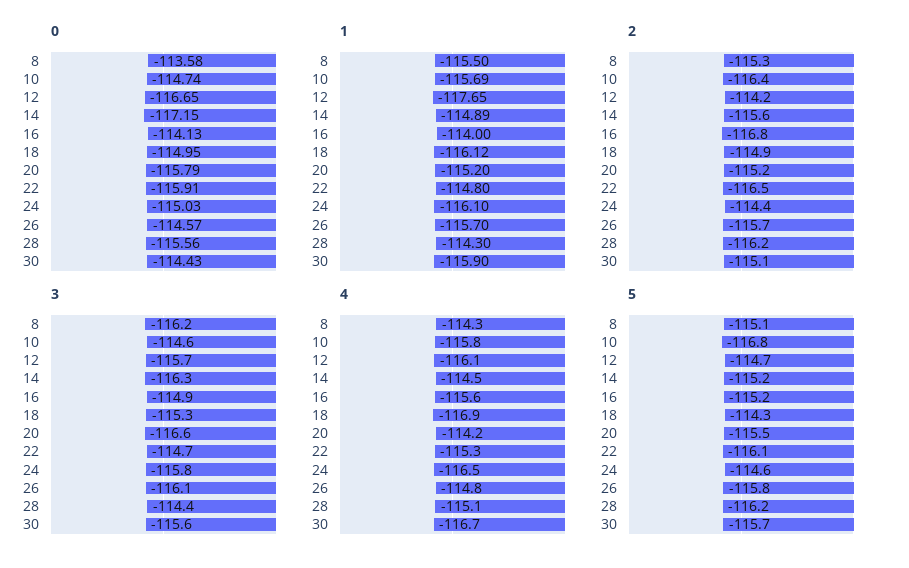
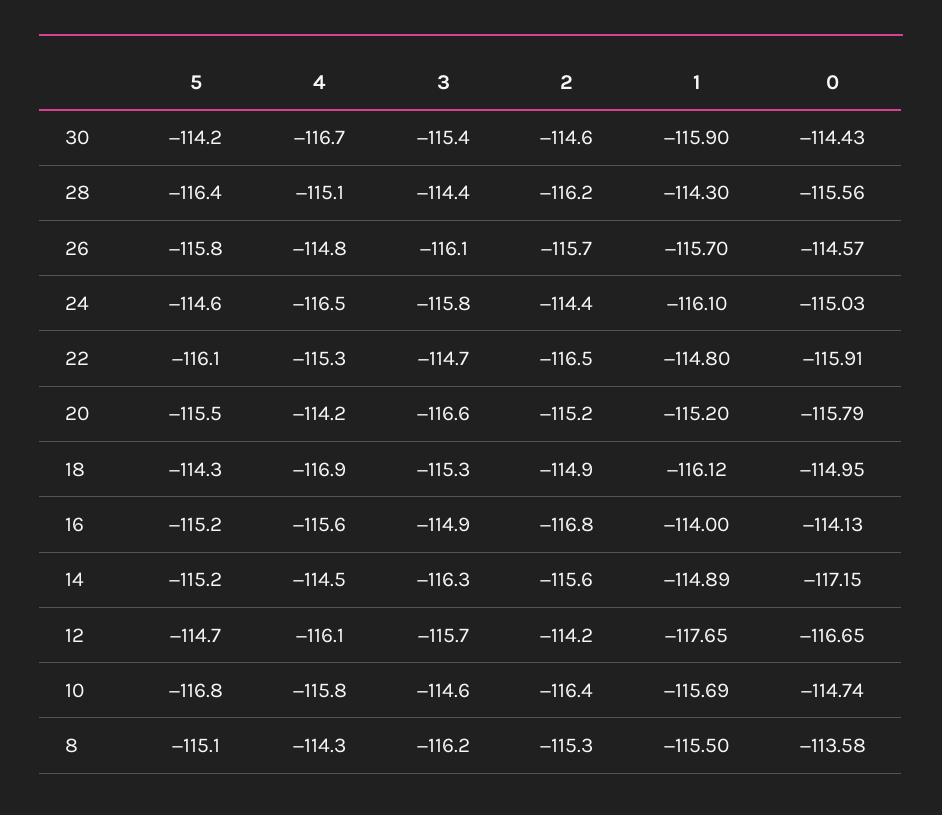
2, 30: -115.1 -> -114.6
3, 30: -115.6 -> -115.4
5, 28: -116.2 -> -116.4
5, 30: -115.7 -> -114.2

